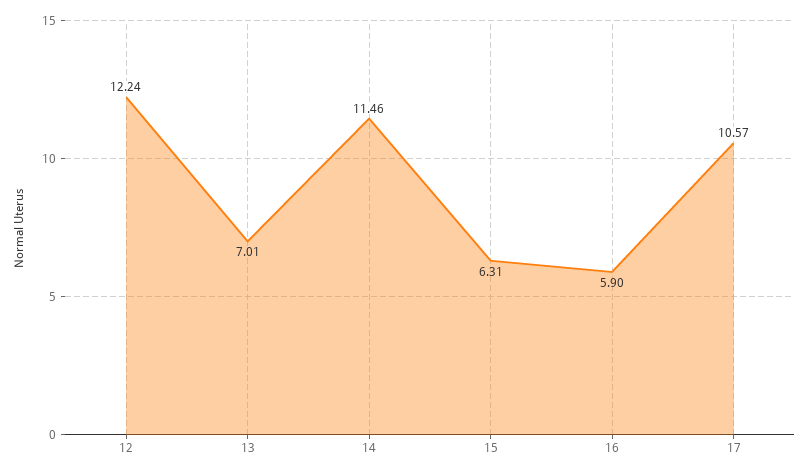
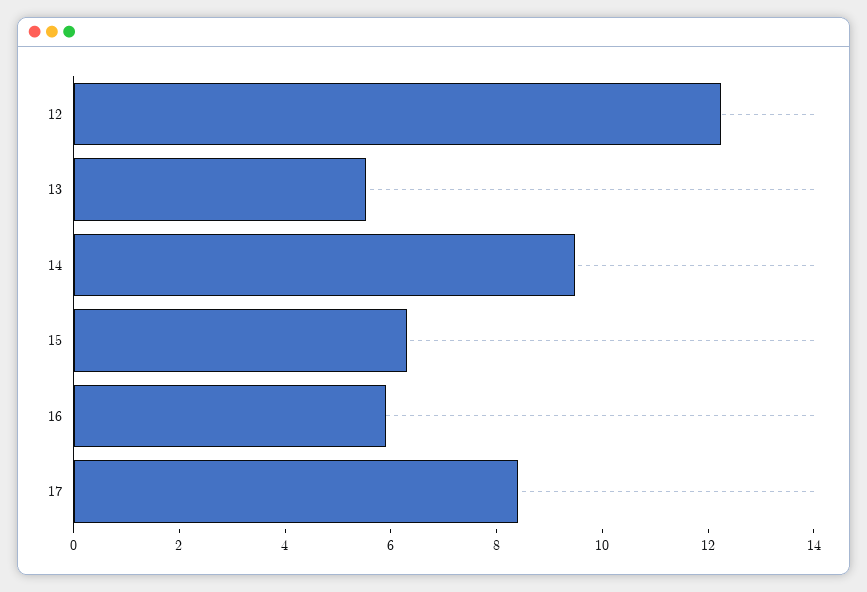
13: 7.01 -> 5.5
14: 11.46 -> 9.5
17: 10.57 -> 8.5

